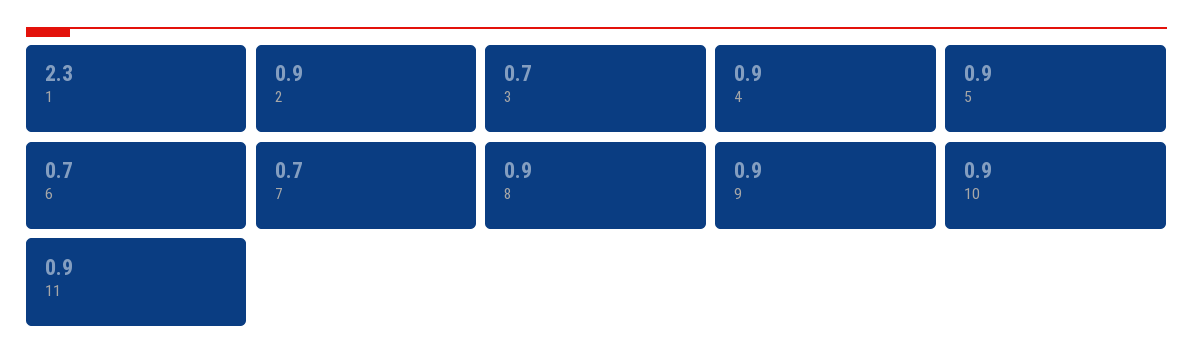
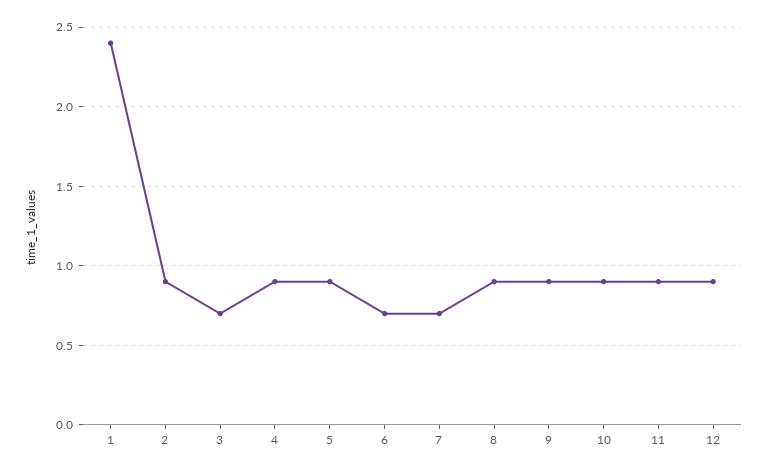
1: 2.3 -> 2.4
12: none -> 0.9

